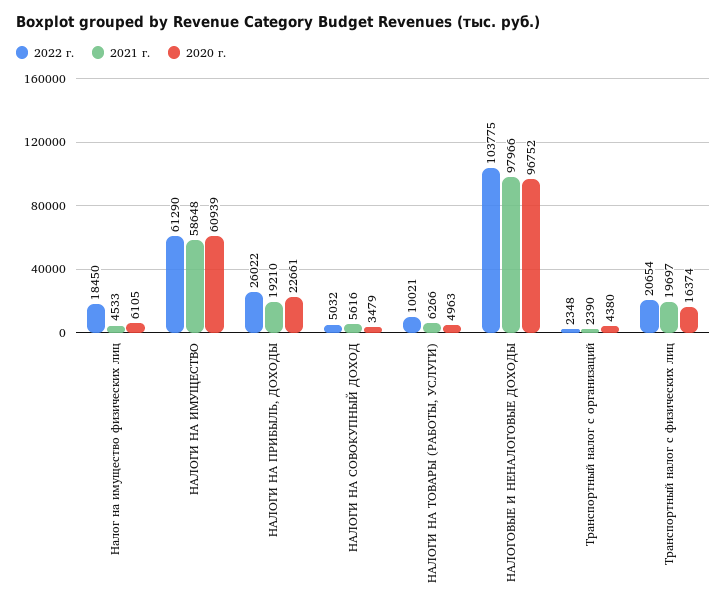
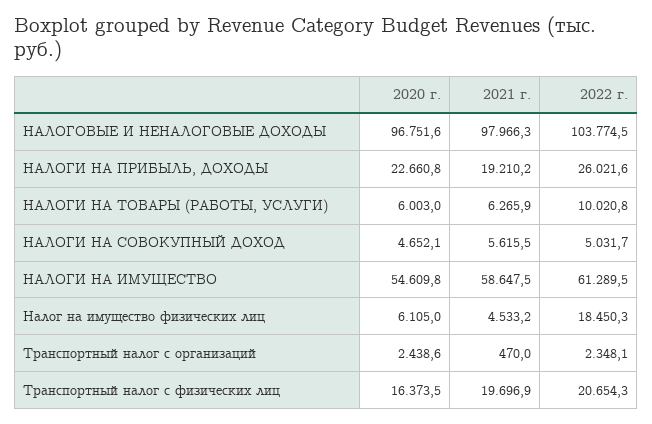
2020 г., НАЛОГИ НА ИМУЩЕСТВО: 60939 -> 54609.8
2020 г., НАЛОГИ НА СОВОКУПНЫЙ ДОХОД: 3479 -> 4652.1
2020 г., НАЛОГИ НА ТОВАРЫ (РАБОТЫ, УСЛУГИ): 4963 -> 6003
2021 г., Транспортный налог с организаций: 2390 -> 470
2020 г., Транспортный налог с организаций: 4380 -> 2438.6

